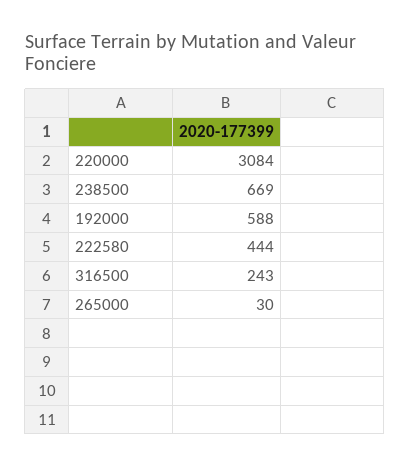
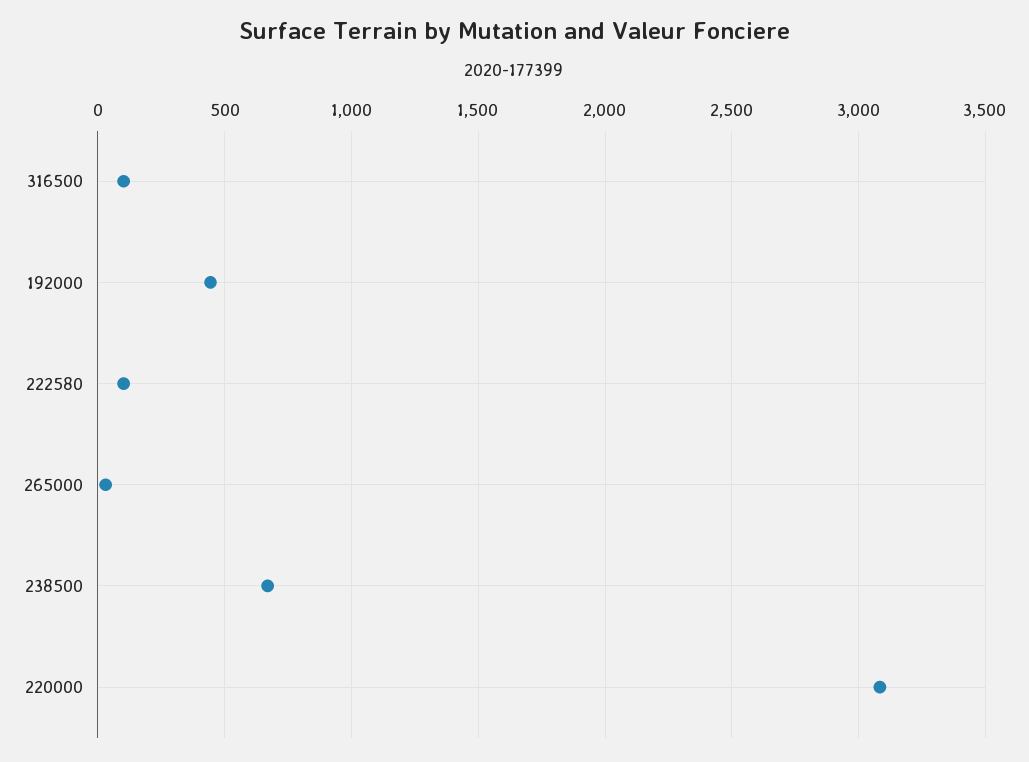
192000: 588 -> 450
222580: 444 -> 100
316500: 243 -> 100

